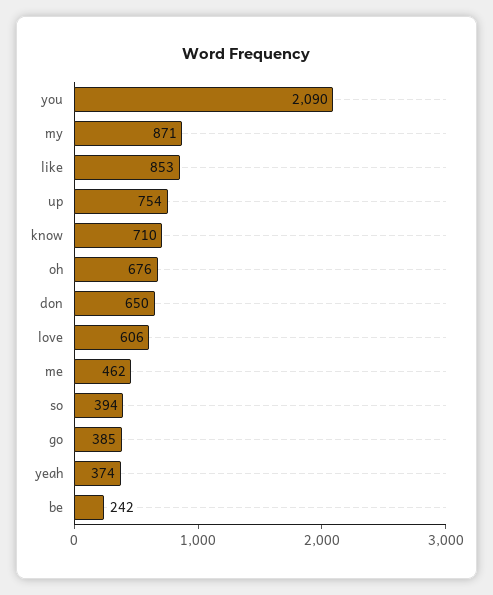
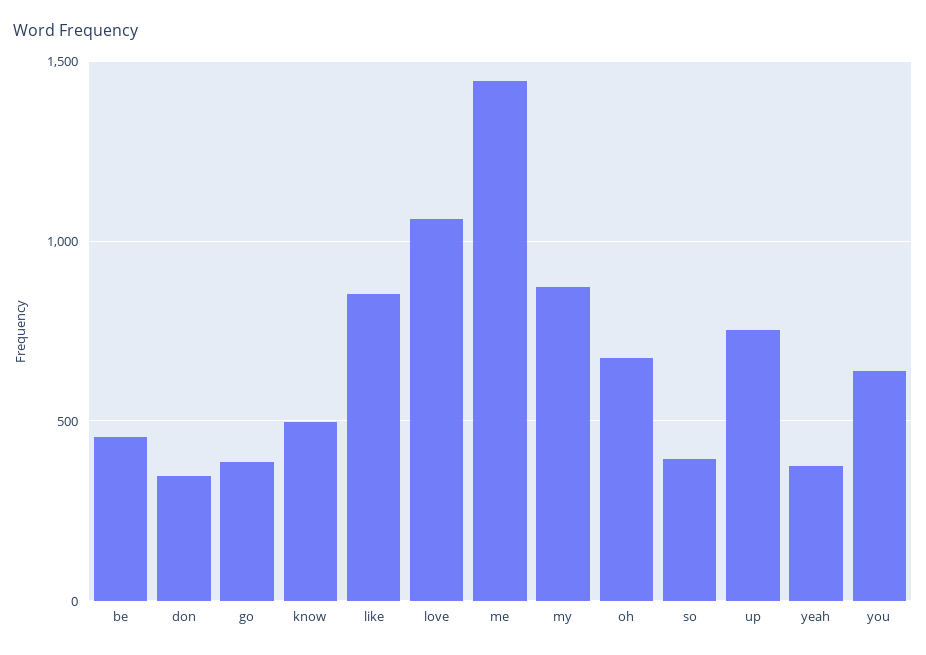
you: 2090 -> 650
know: 710 -> 500
don: 650 -> 350
love: 606 -> 1050
me: 462 -> 1450
be: 242 -> 450

